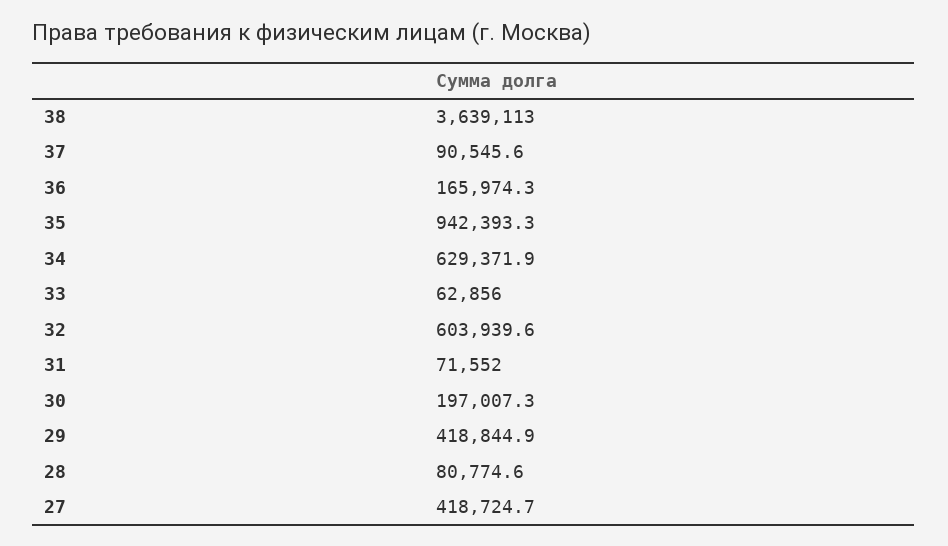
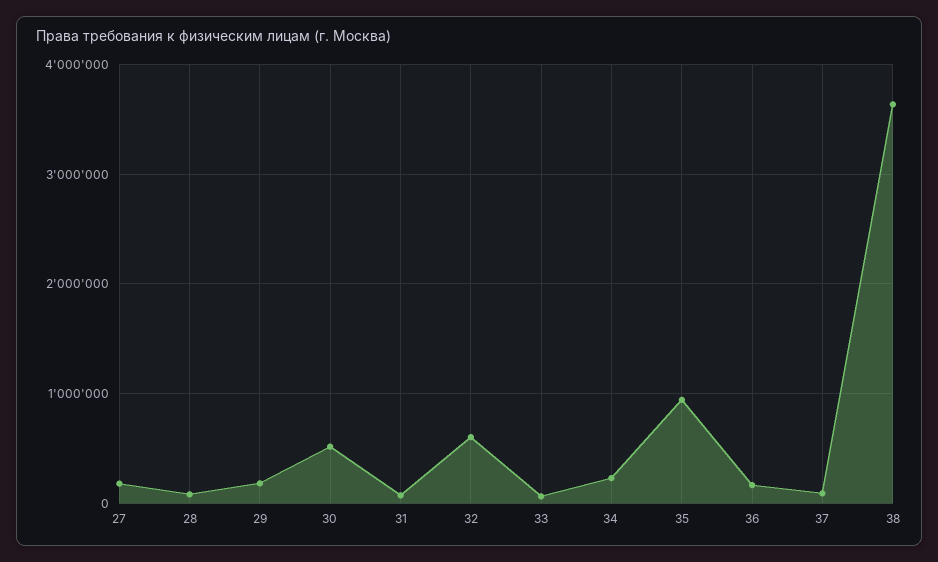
34: 629371.9 -> 200000
30: 197007.3 -> 500000
29: 418844.9 -> 200000
27: 418724.7 -> 200000

